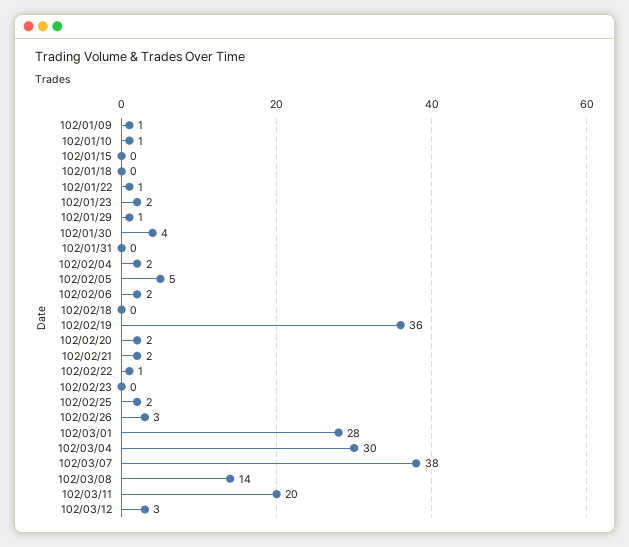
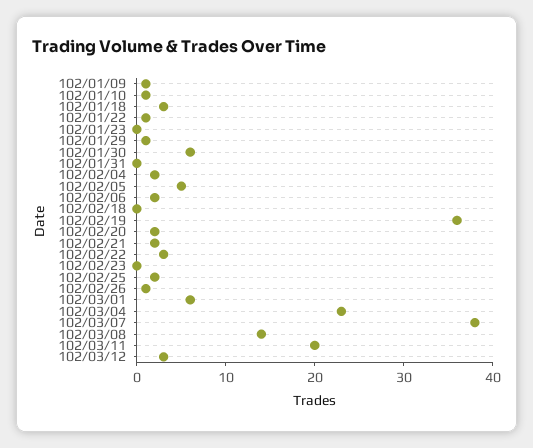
102/01/15: 0 -> none
102/01/18: 0 -> 3
102/01/23: 2 -> 0
102/01/30: 4 -> 6
102/02/22: 1 -> 3
102/02/26: 3 -> 1
102/03/01: 28 -> 6
102/03/04: 30 -> 23

